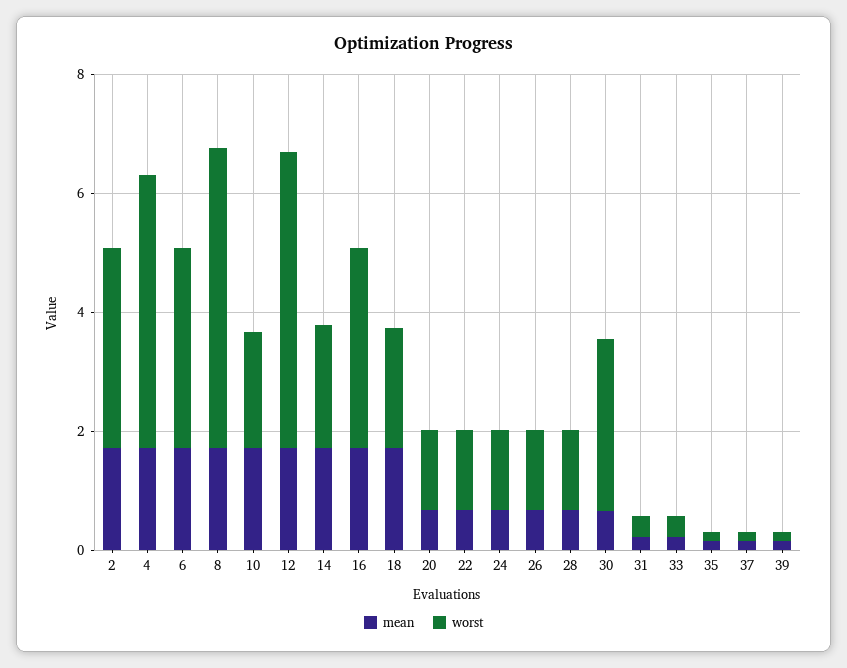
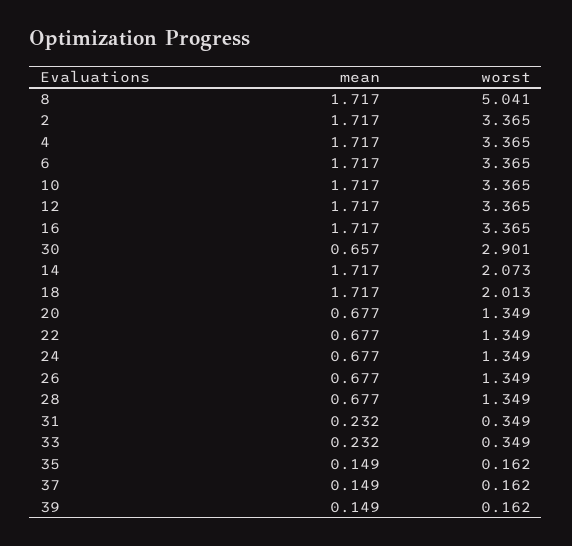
worst, 4: 4.5 -> 3.365
worst, 10: 2 -> 3.365
worst, 12: 5 -> 3.365

